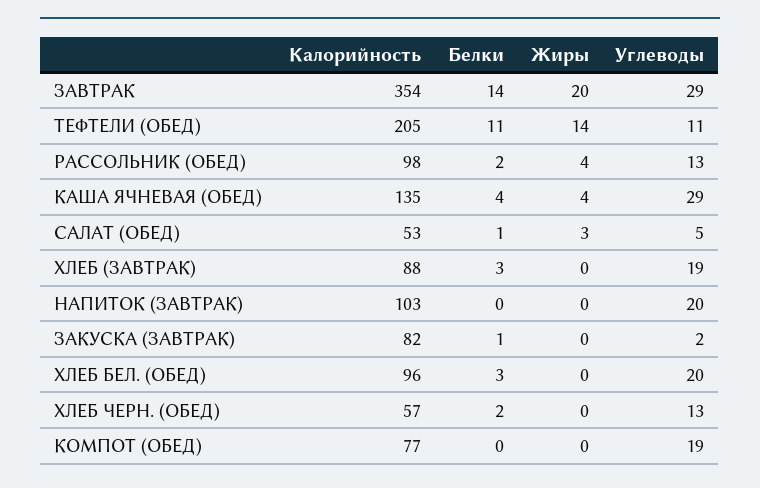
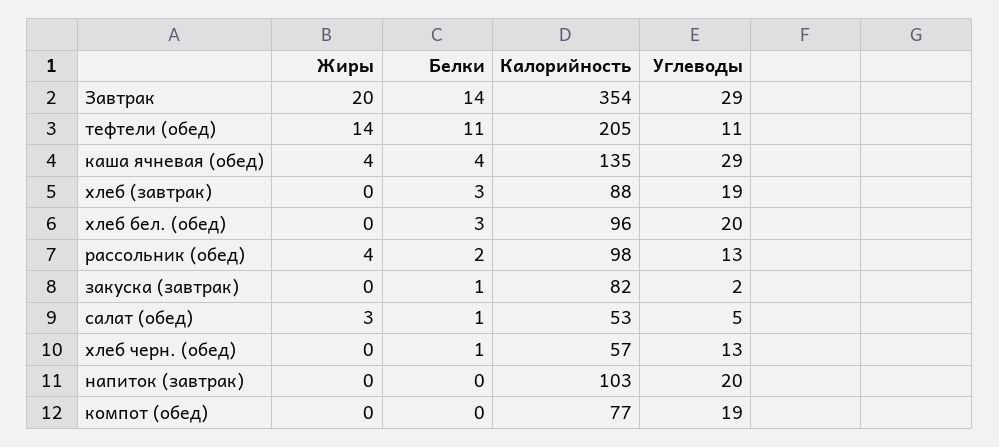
Белки, ХЛЕБ ЧЕРН. (ОБЕД): 2 -> 1

